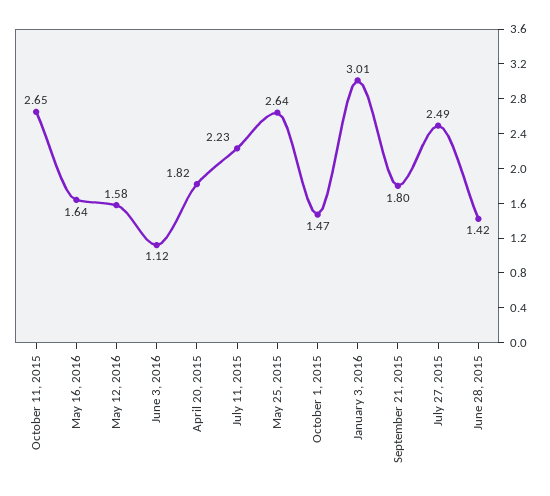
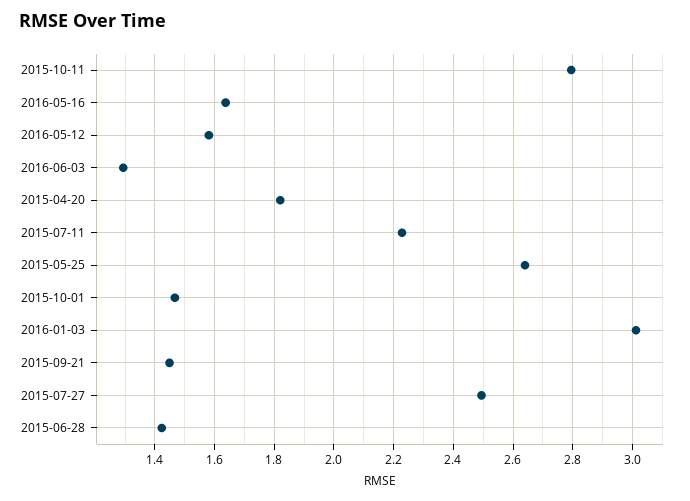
October 11, 2015: 2.65 -> 2.8
June 3, 2016: 1.12 -> 1.3
September 21, 2015: 1.8 -> 1.45

